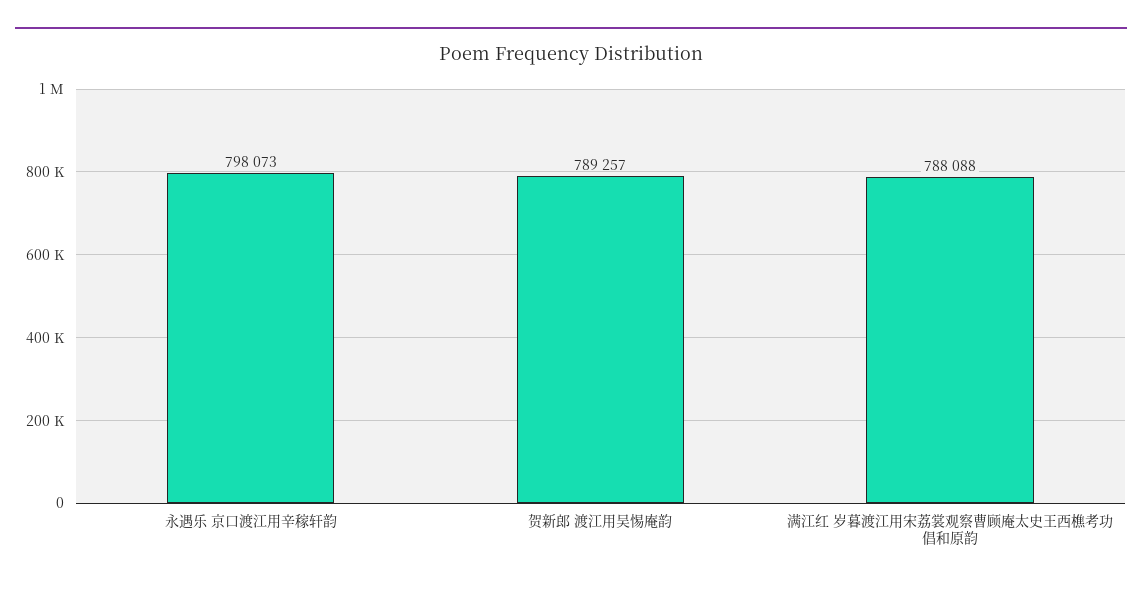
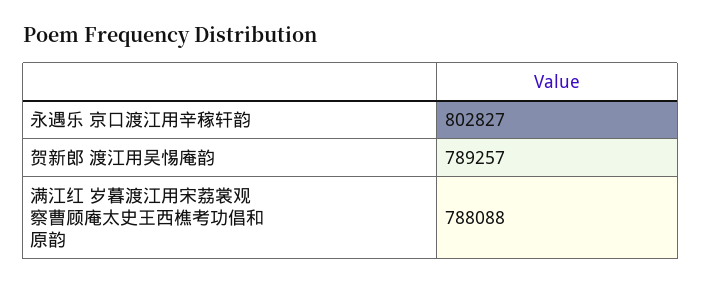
永遇乐 京口渡江用辛稼轩韵: 798073 -> 802827

